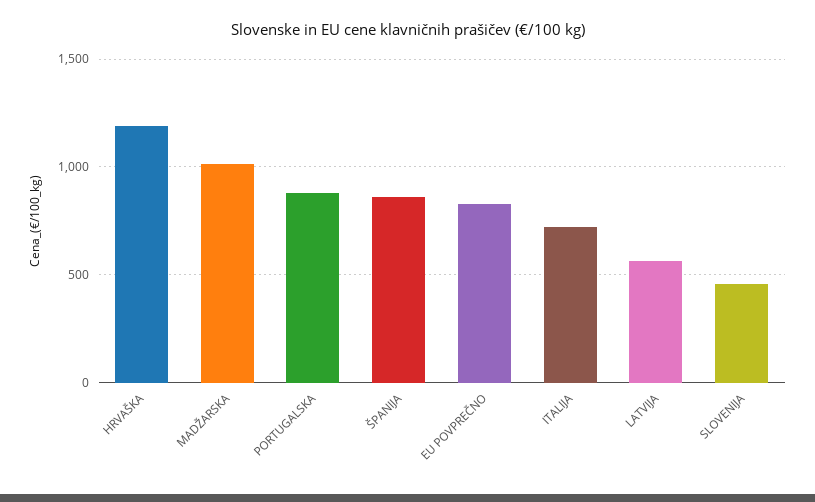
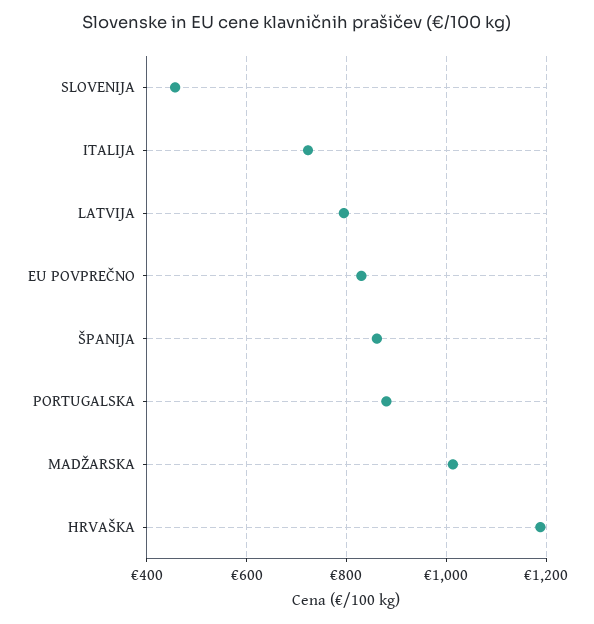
LATVIJA: 550 -> 800

